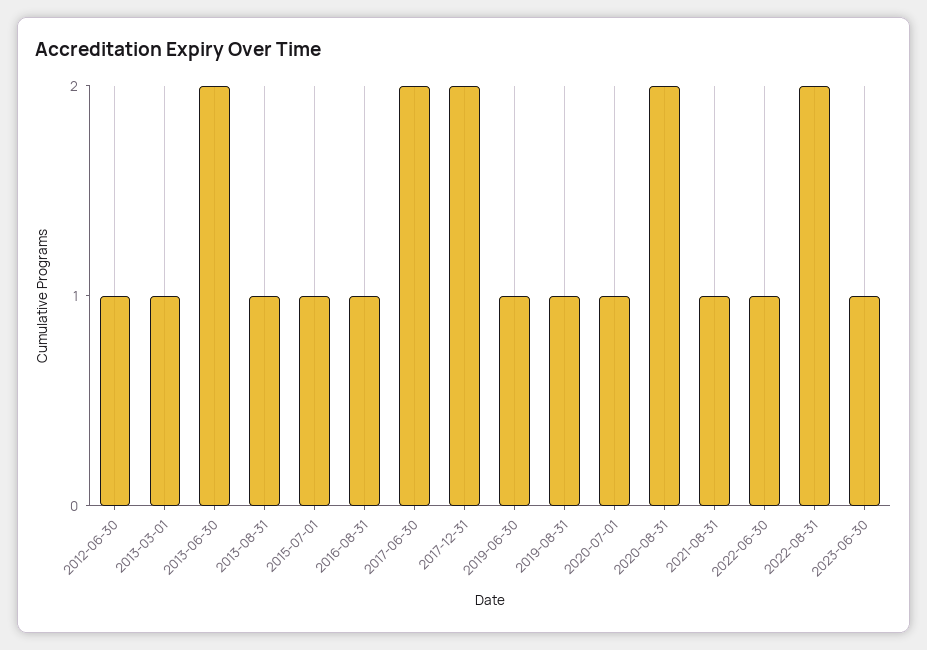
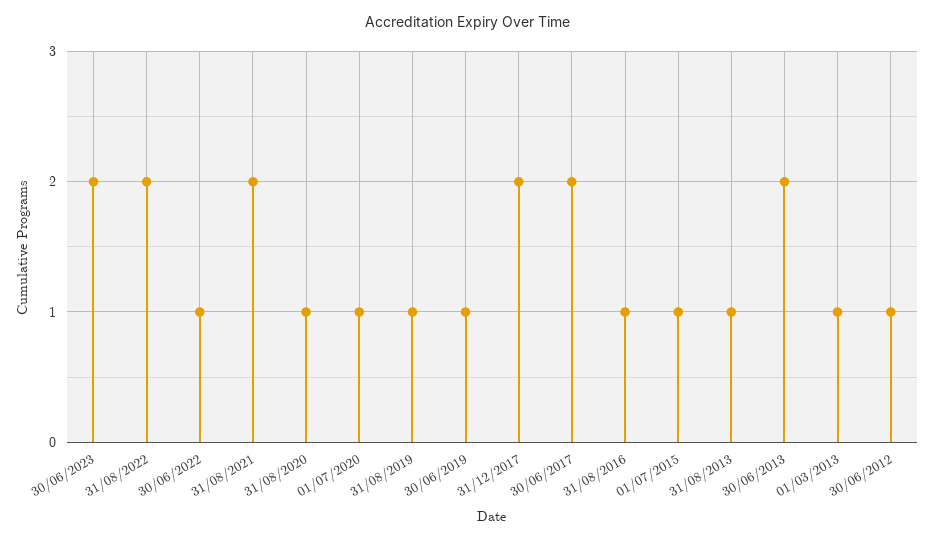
2020-08-31: 2 -> 1
2021-08-31: 1 -> 2
2023-06-30: 1 -> 2

